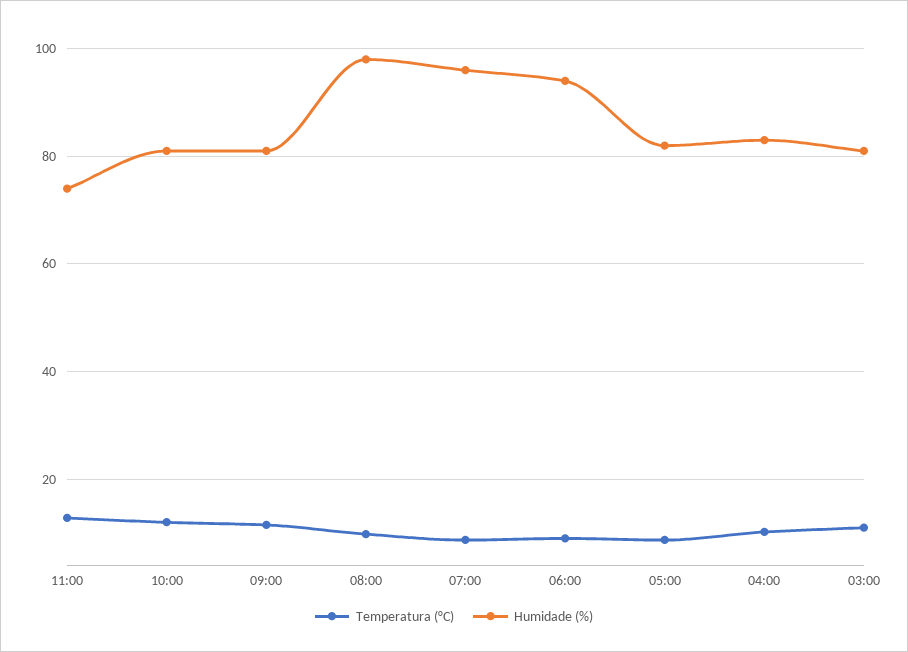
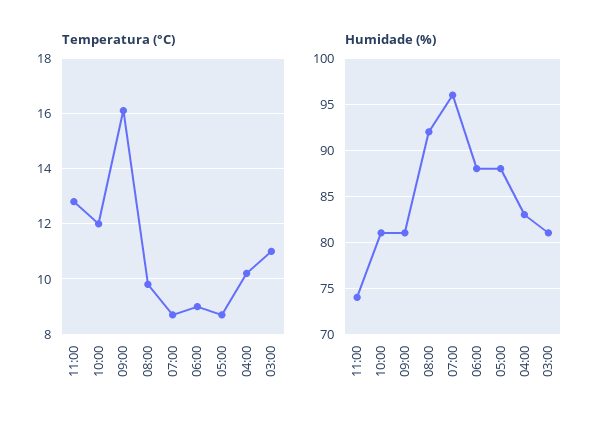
Temperatura (°C), 09:00: 12 -> 16
Humidade (%), 08:00: 98 -> 92
Humidade (%), 06:00: 94 -> 88
Humidade (%), 05:00: 82 -> 88

